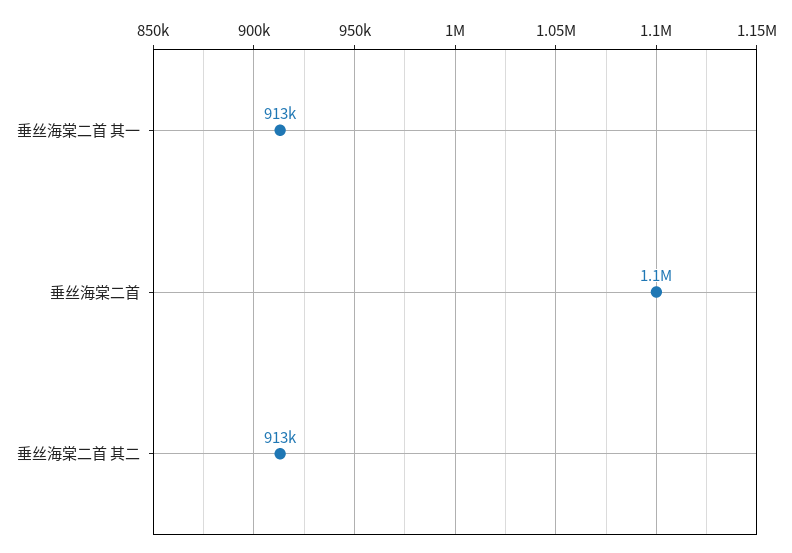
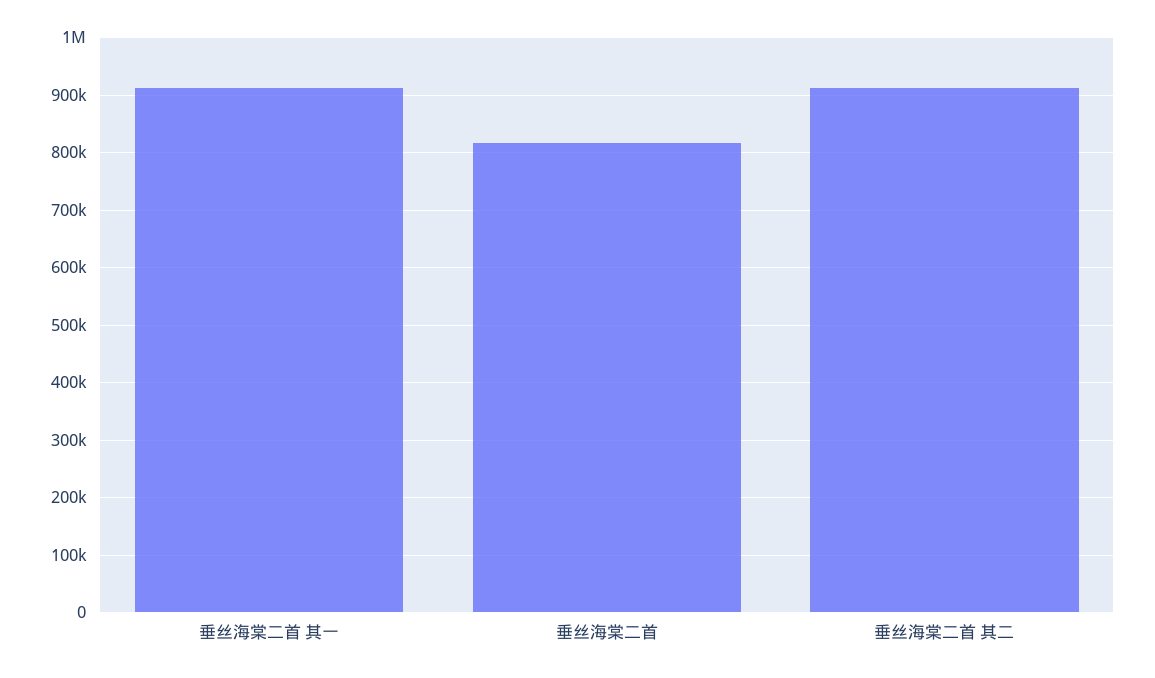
垂丝海棠二首: 1100000 -> 820000

